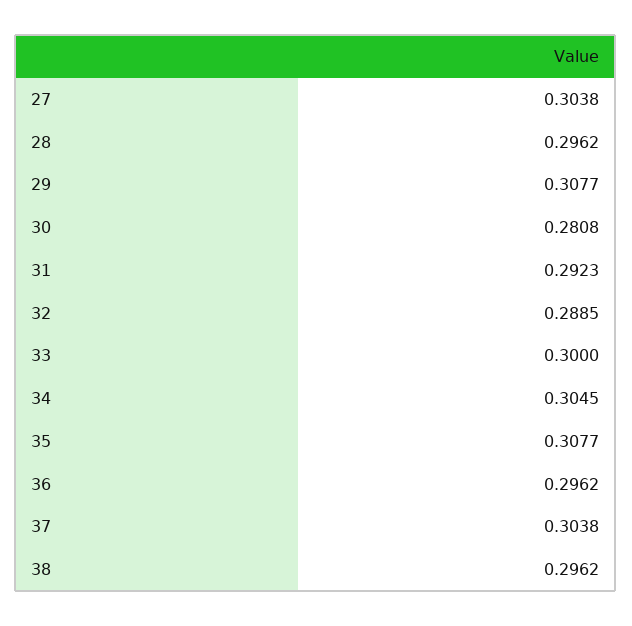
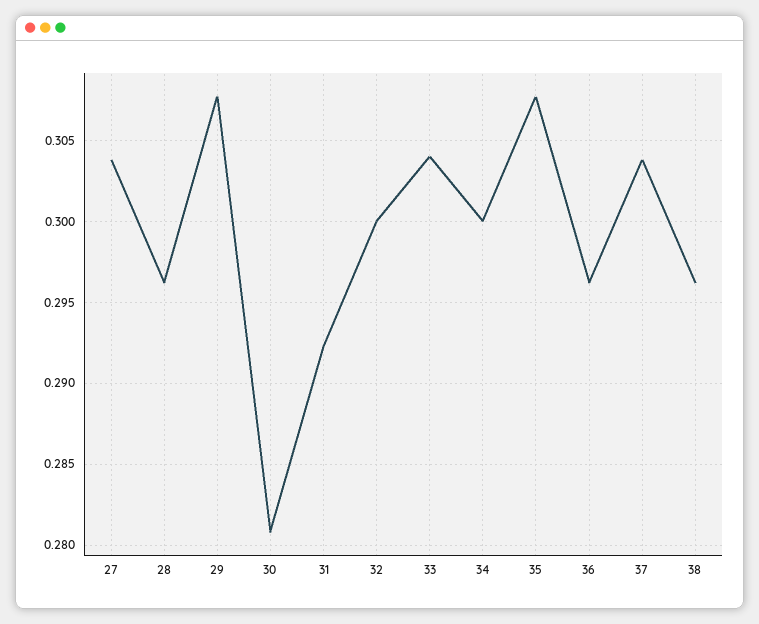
32: 0.2885 -> 0.3
33: 0.3 -> 0.304
34: 0.3045 -> 0.3

